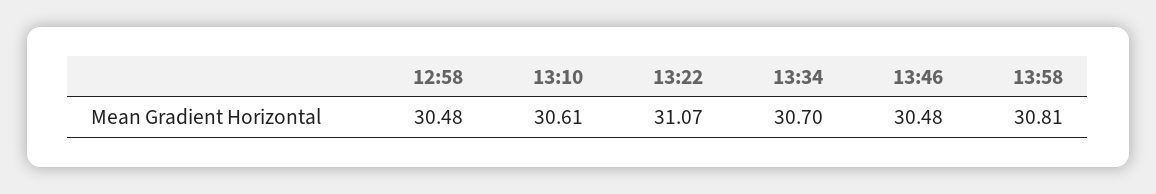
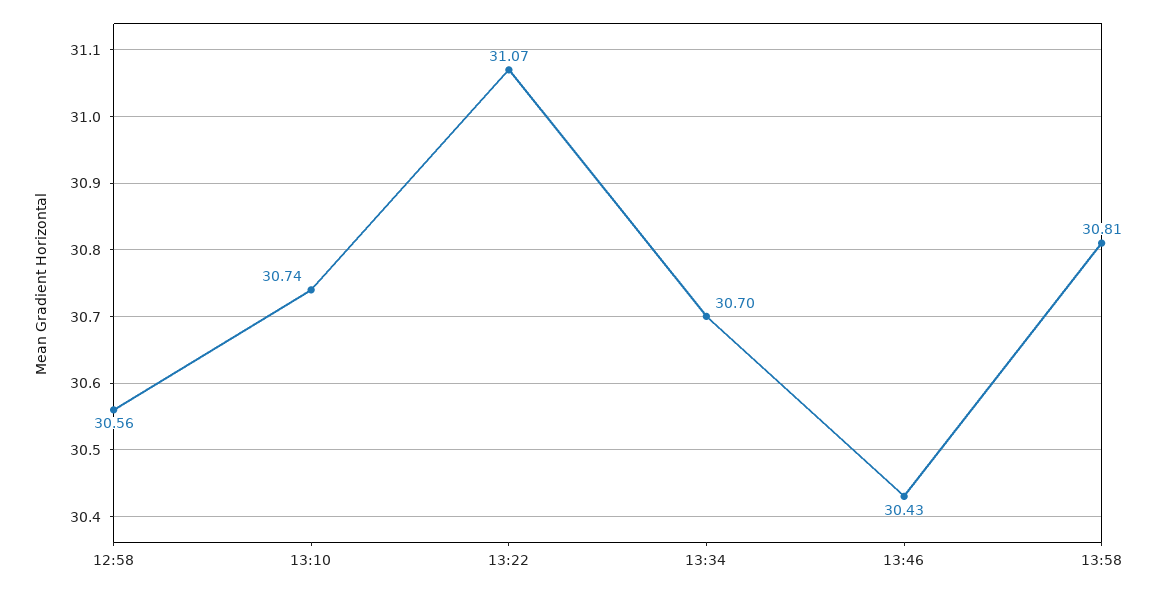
12:58: 30.48 -> 30.56
13:10: 30.61 -> 30.74
13:46: 30.48 -> 30.43

